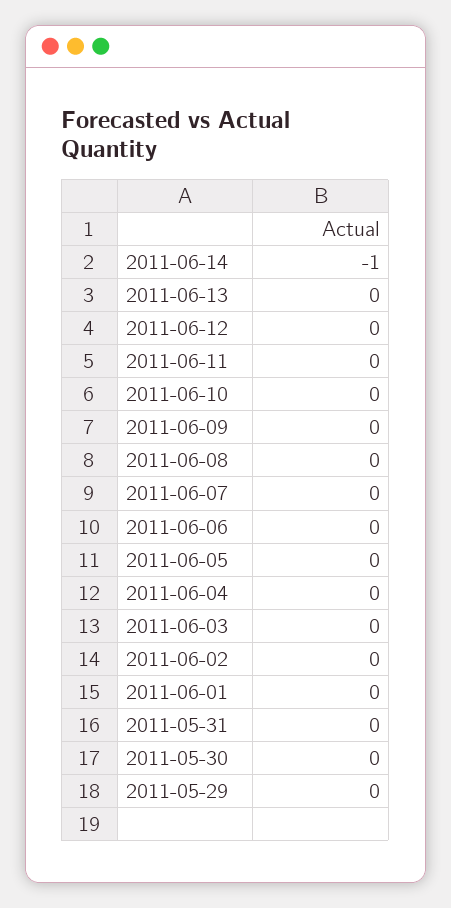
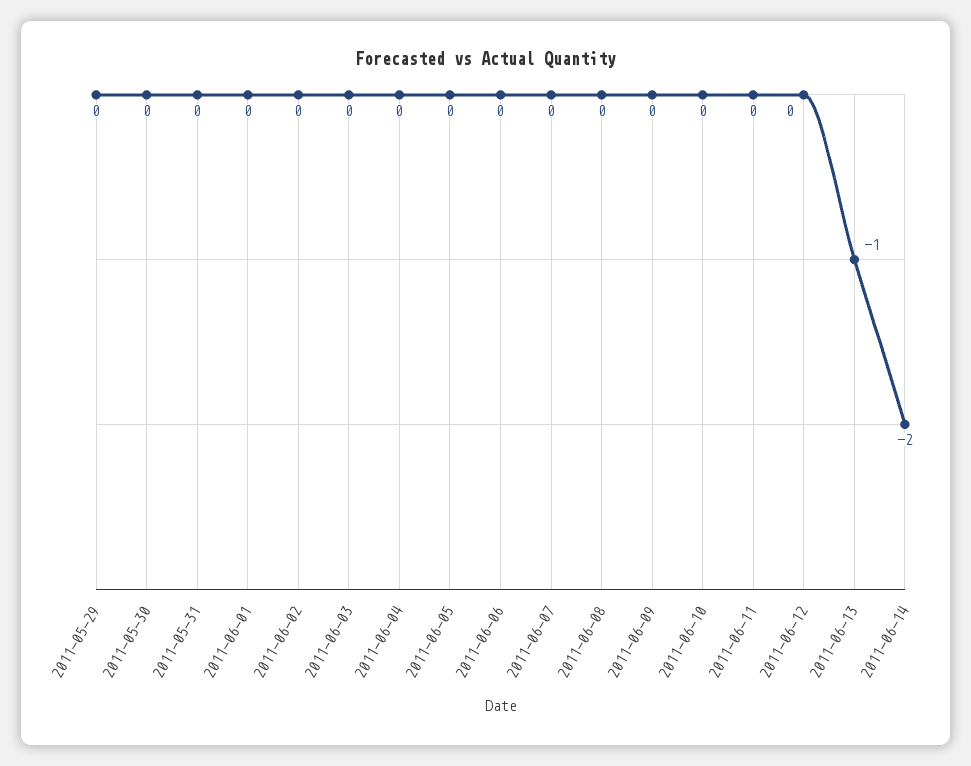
2011-06-14: -1 -> -2
2011-06-13: 0 -> -1

